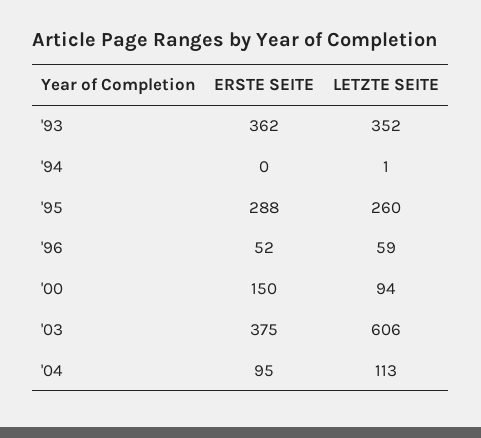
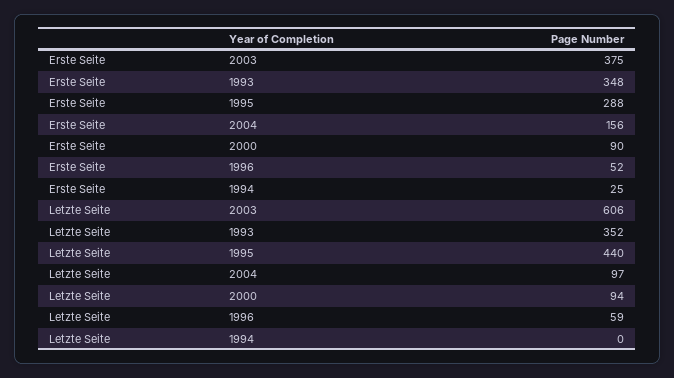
ERSTE SEITE, '93: 362 -> 348
ERSTE SEITE, '94: 0 -> 25
LETZTE SEITE, '94: 1 -> 0
LETZTE SEITE, '95: 260 -> 440
ERSTE SEITE, '00: 150 -> 90
ERSTE SEITE, '04: 95 -> 156
LETZTE SEITE, '04: 113 -> 97

